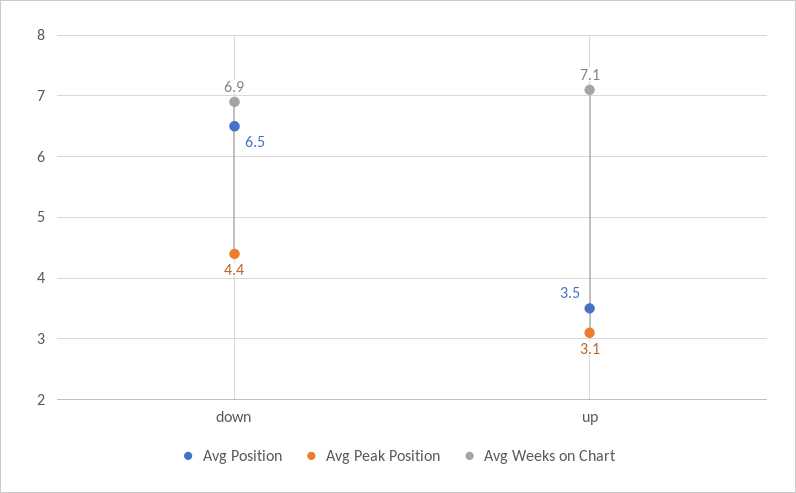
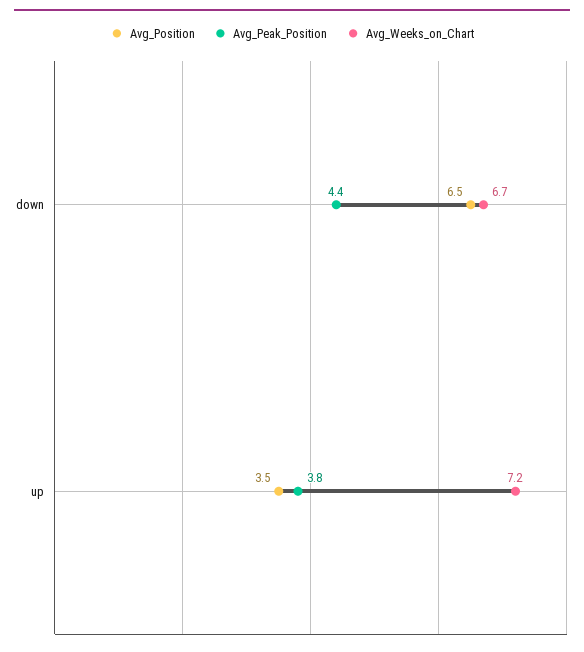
Avg Weeks on Chart, down: 6.9 -> 6.7
Avg Peak Position, up: 3.1 -> 3.8
Avg Weeks on Chart, up: 7.1 -> 7.2

